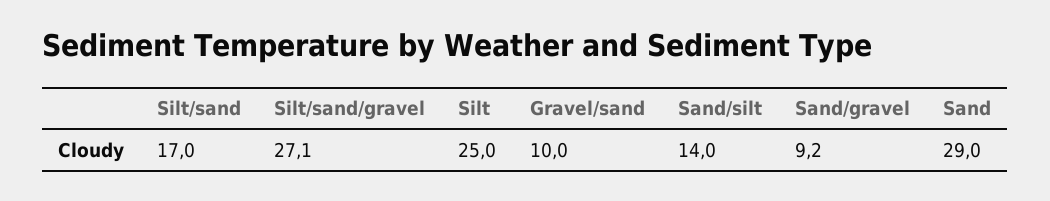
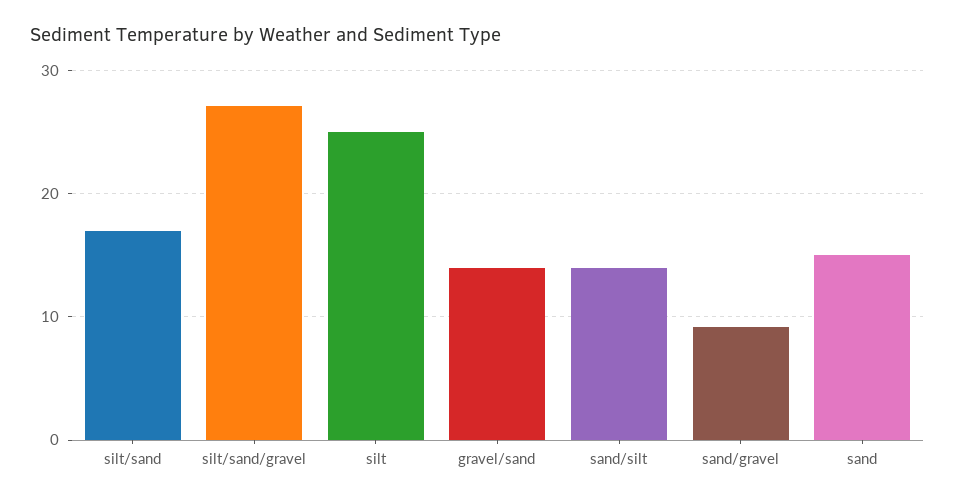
Gravel/sand: 10 -> 14
Sand: 29 -> 15

